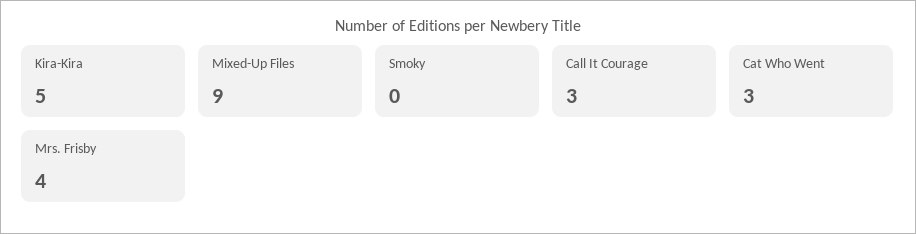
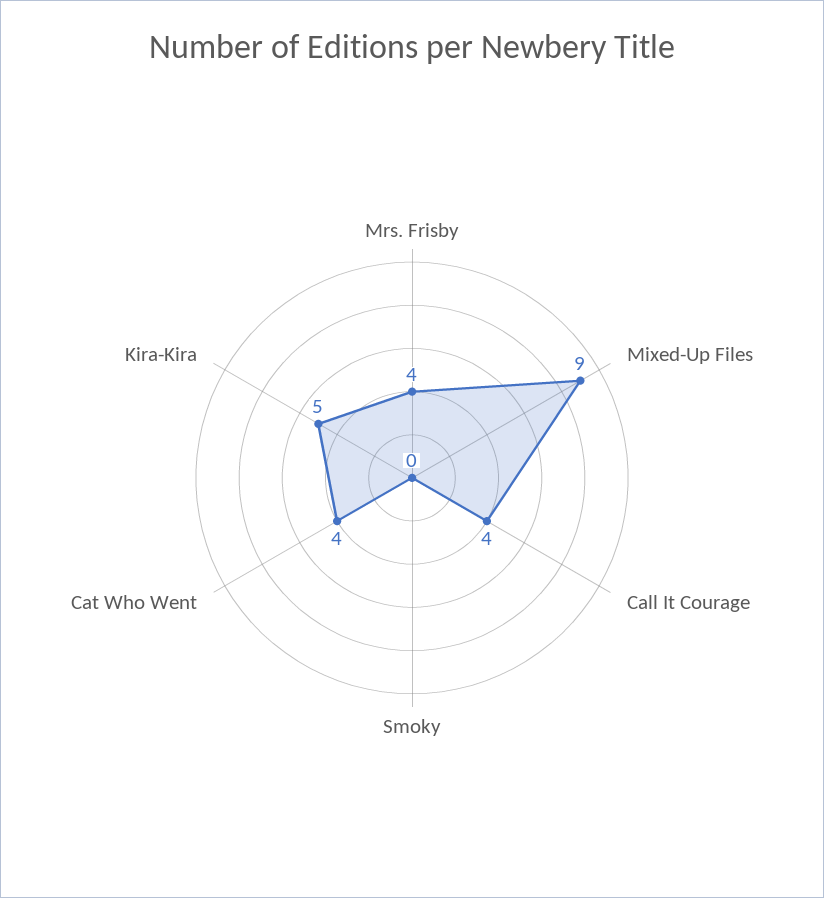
Call It Courage: 3 -> 4
Cat Who Went: 3 -> 4

